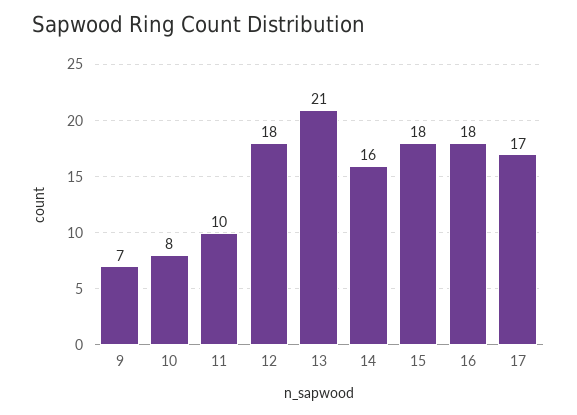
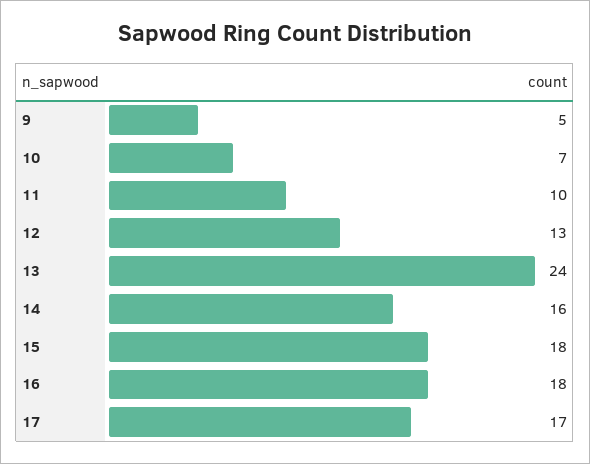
9: 7 -> 5
10: 8 -> 7
12: 18 -> 13
13: 21 -> 24

